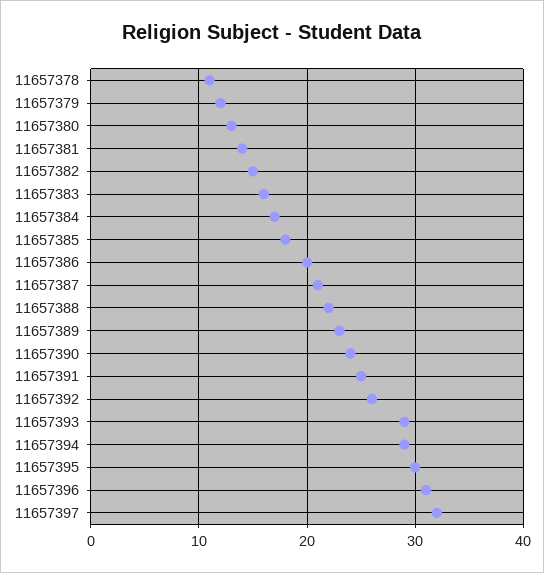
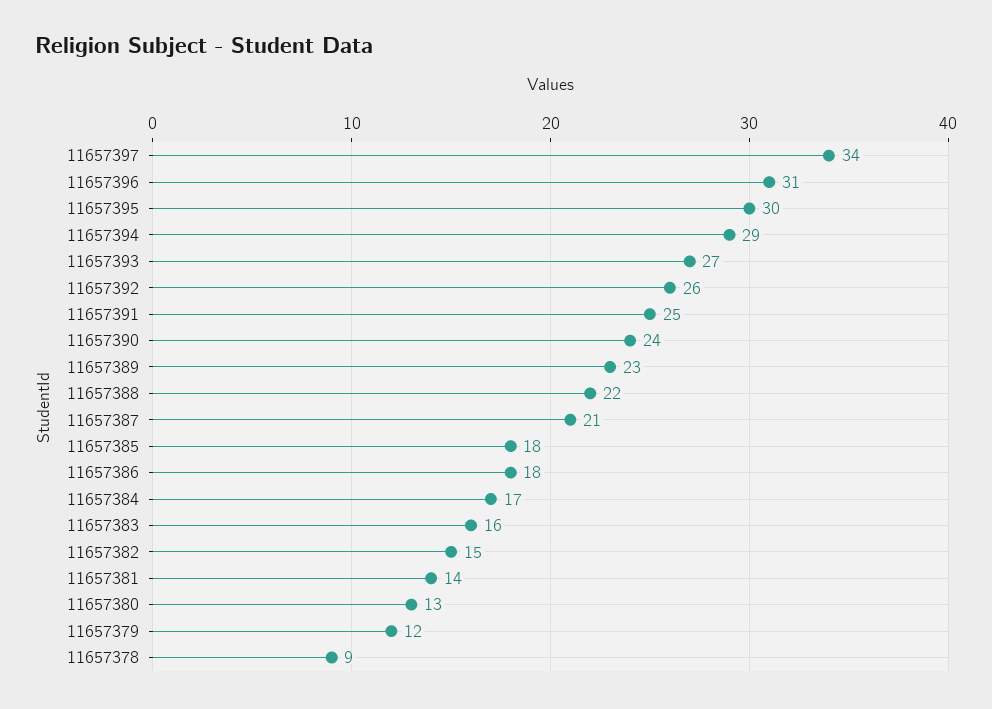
11657378: 11 -> 9
11657386: 20 -> 18
11657393: 29 -> 27
11657397: 32 -> 34

